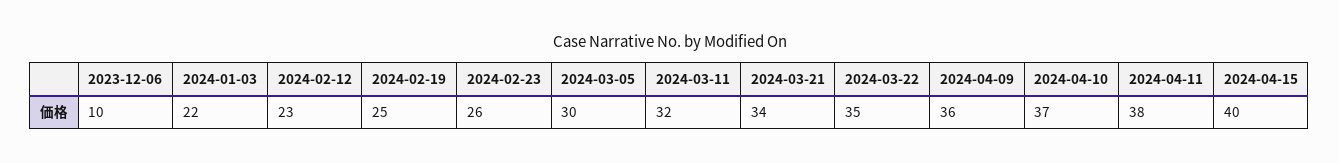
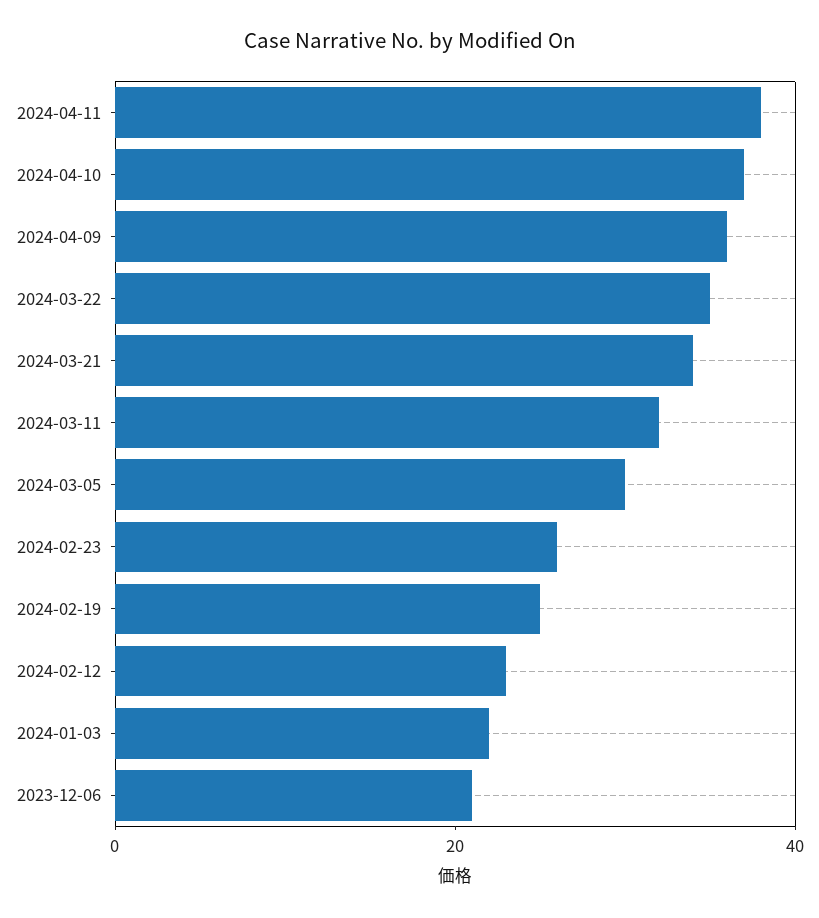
2023-12-06: 10 -> 20
2024-04-15: 40 -> none

